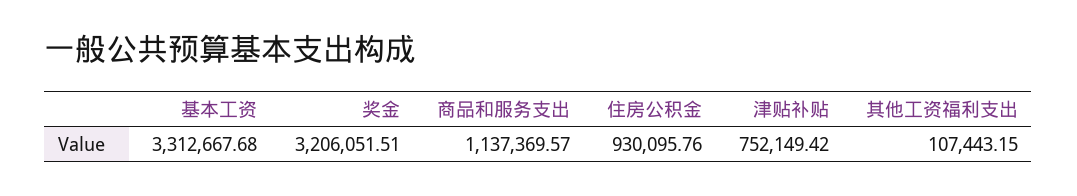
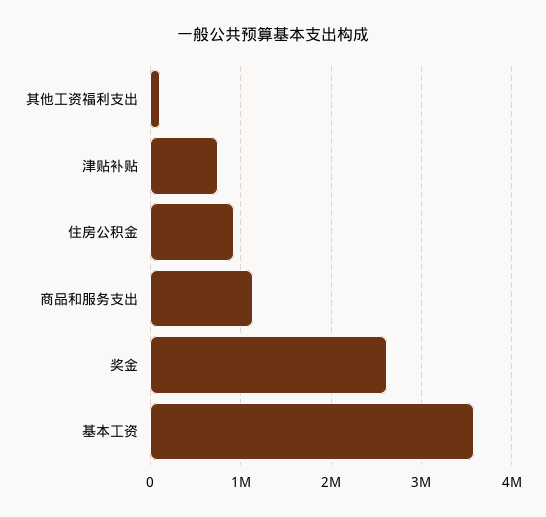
基本工资: 3312667.68 -> 3600000
奖金: 3206051.51 -> 2600000

